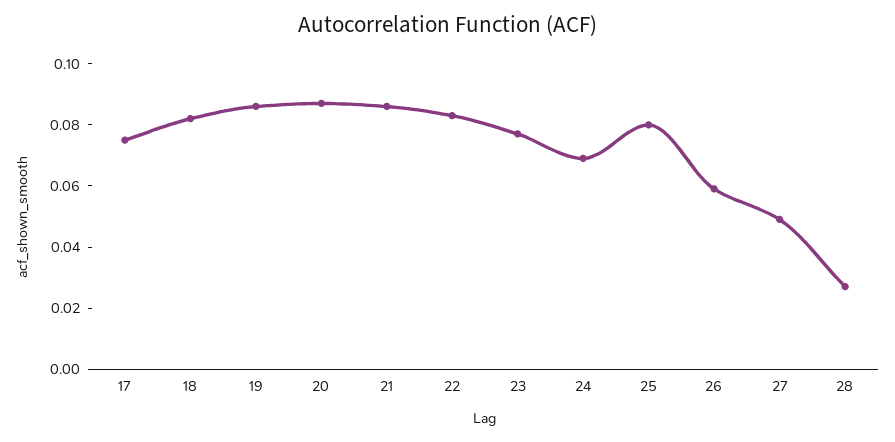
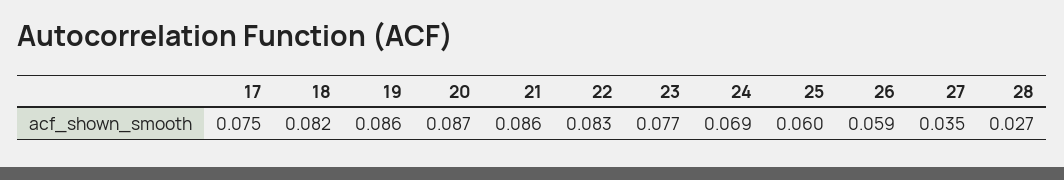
25: 0.08 -> 0.06
27: 0.05 -> 0.035

